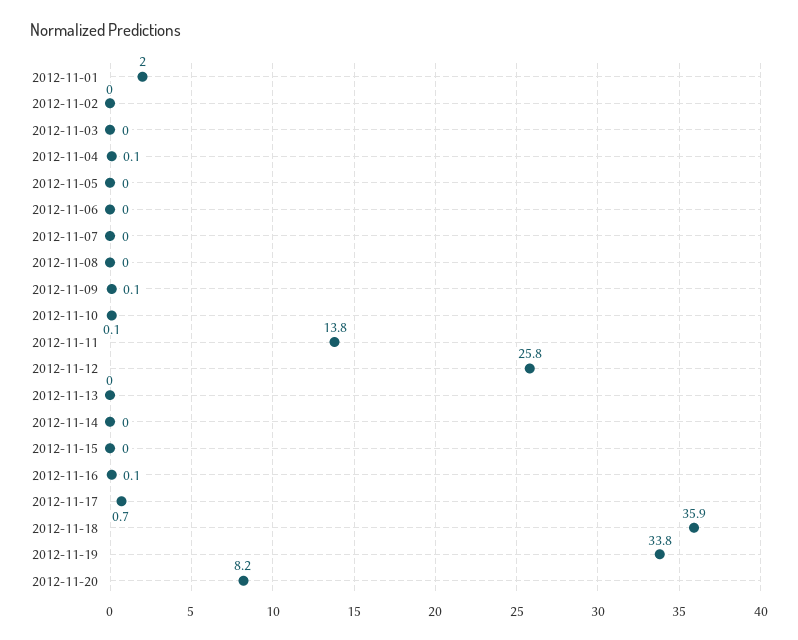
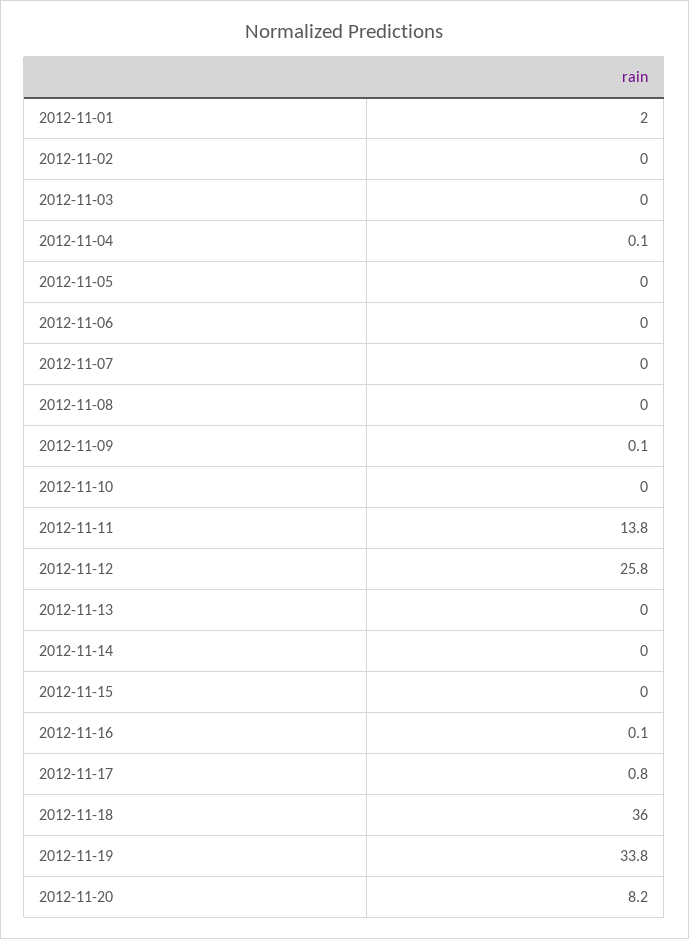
2012-11-10: 0.1 -> 0
2012-11-17: 0.7 -> 0.8
2012-11-18: 35.9 -> 36

